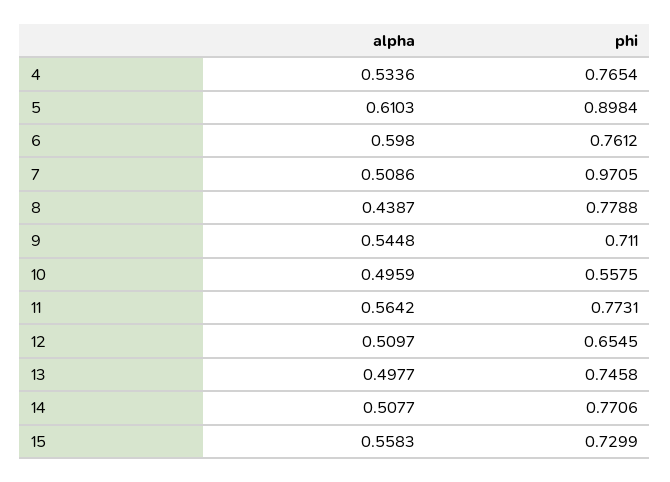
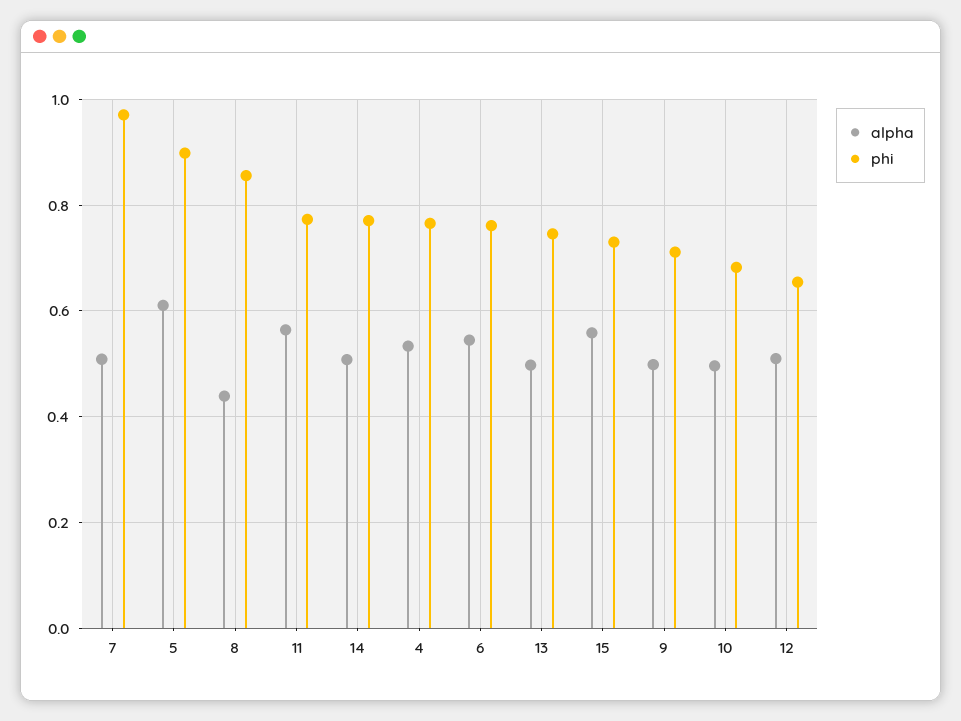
alpha, 6: 0.598 -> 0.54
phi, 8: 0.7788 -> 0.86
alpha, 9: 0.5448 -> 0.5
phi, 10: 0.5575 -> 0.68

